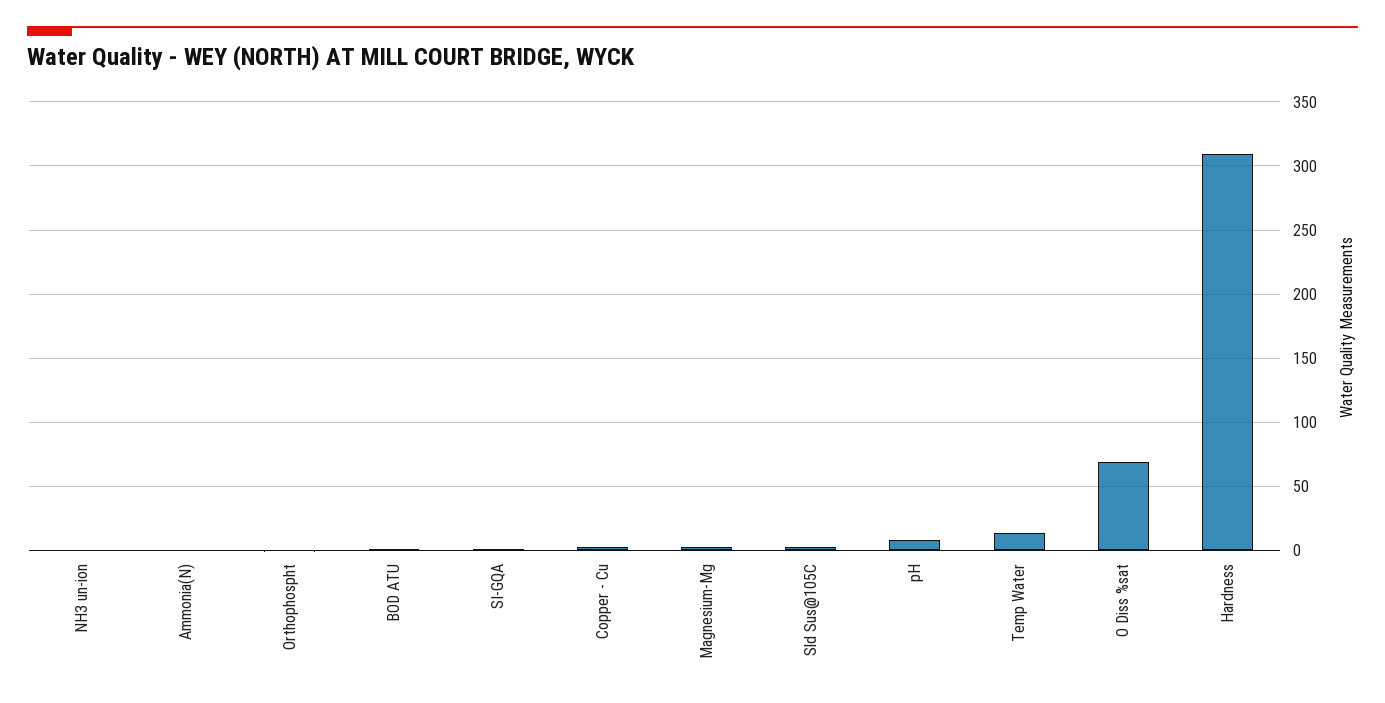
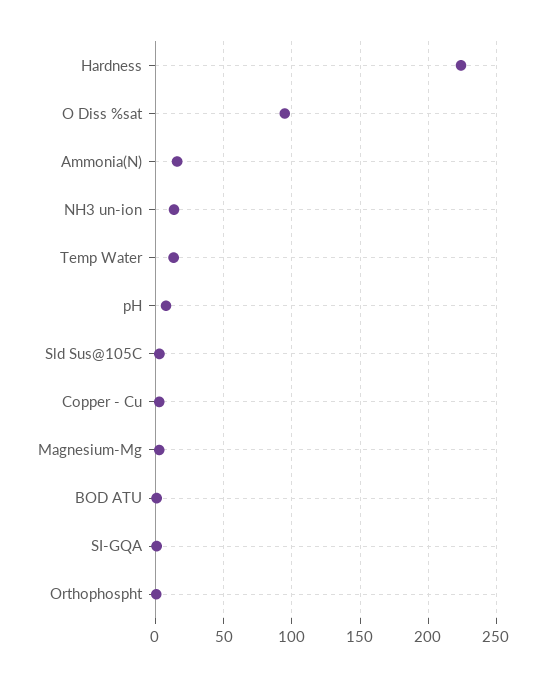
NH3 un-ion: 0 -> 15
Ammonia(N): 0 -> 15
O Diss %sat: 70 -> 95
Hardness: 310 -> 225

